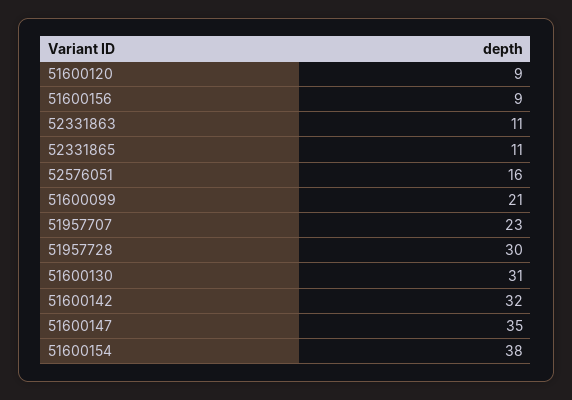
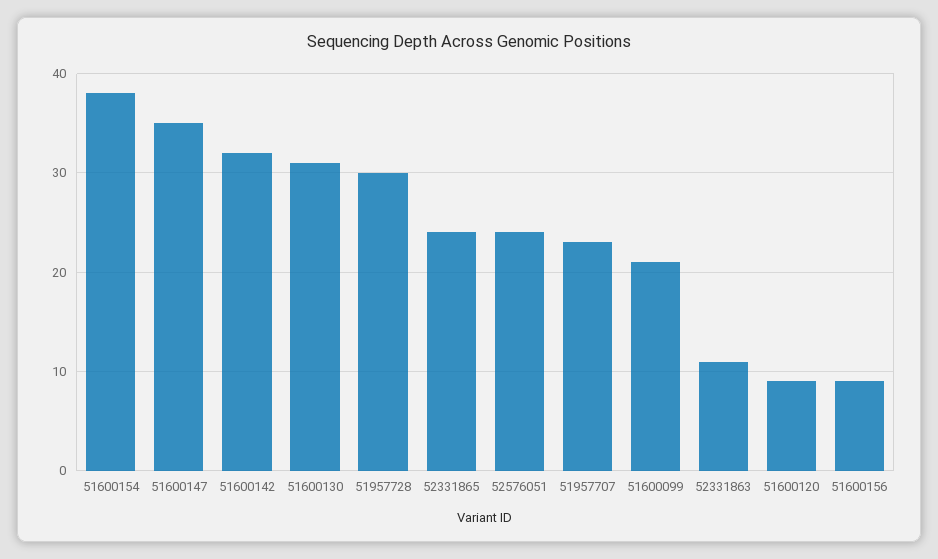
52331865: 11 -> 24
52576051: 16 -> 24

